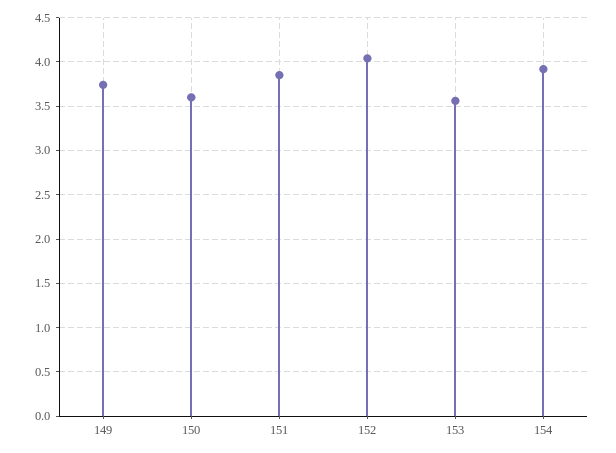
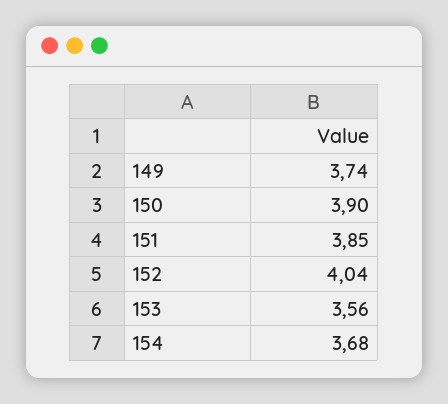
150: 3.6 -> 3.9
154: 3.9 -> 3.68

